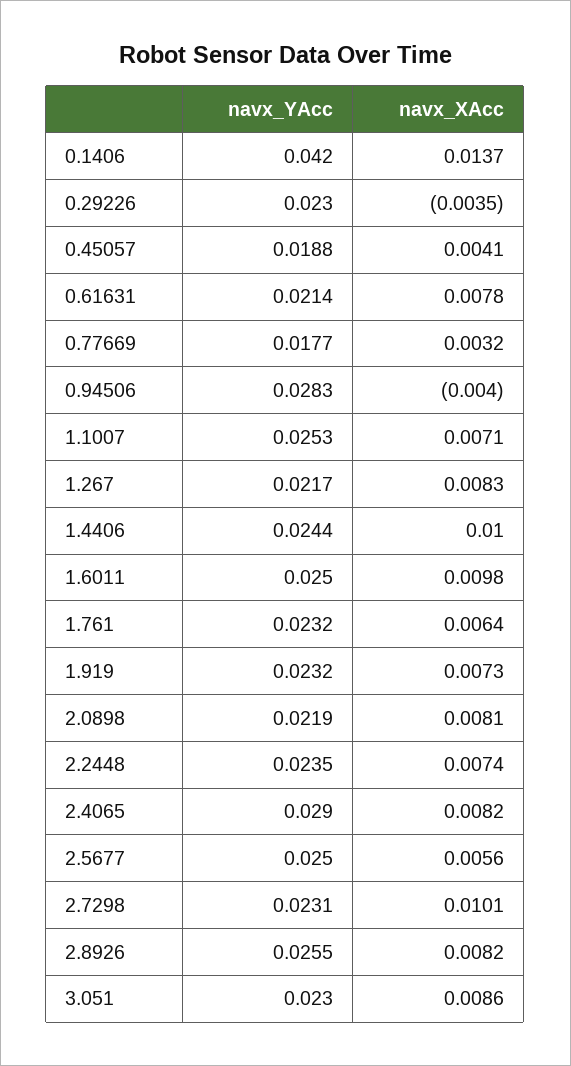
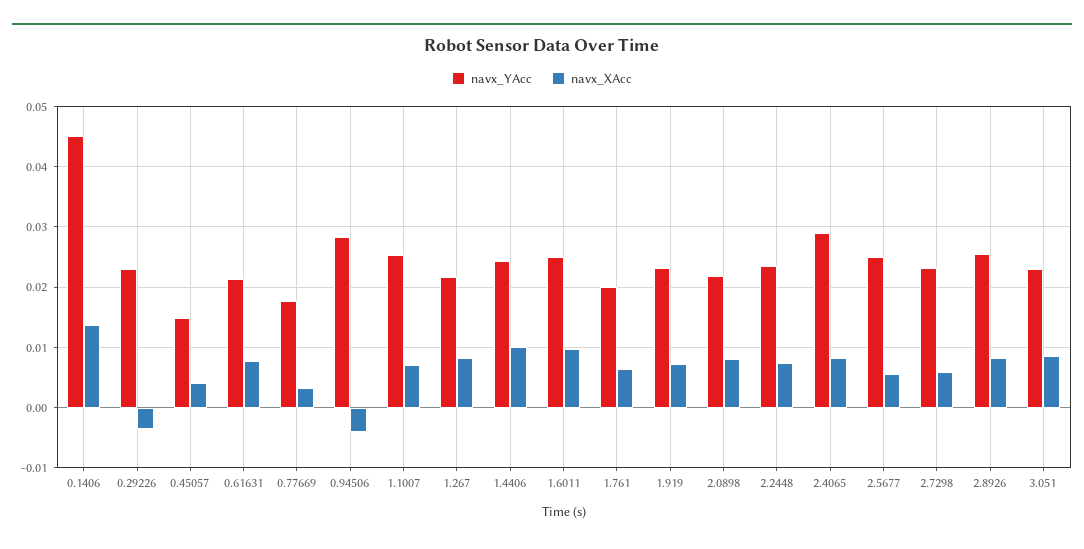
navx_YAcc, 0.1406: 0.042 -> 0.045
navx_YAcc, 0.45057: 0.0188 -> 0.015
navx_YAcc, 1.761: 0.0232 -> 0.02
navx_XAcc, 2.7298: 0.0101 -> 0.006

